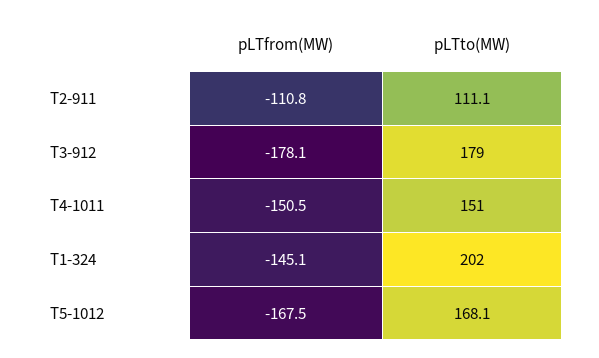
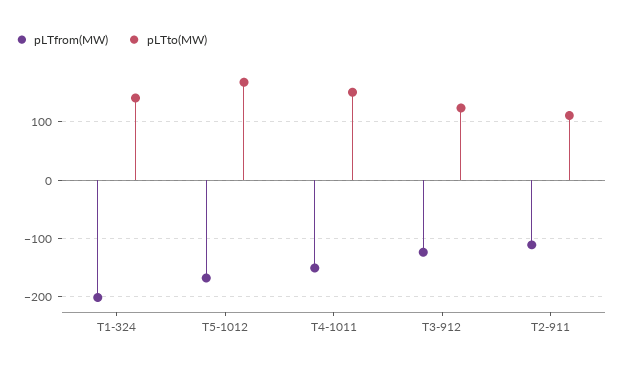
pLTfrom(MW), T3-912: -178.1 -> -120
pLTto(MW), T3-912: 179 -> 120
pLTfrom(MW), T1-324: -145.1 -> -200
pLTto(MW), T1-324: 202 -> 140

